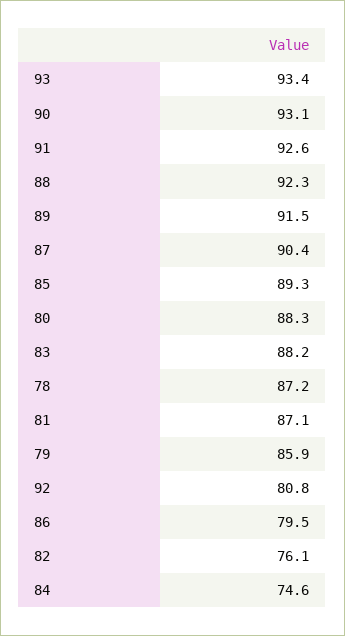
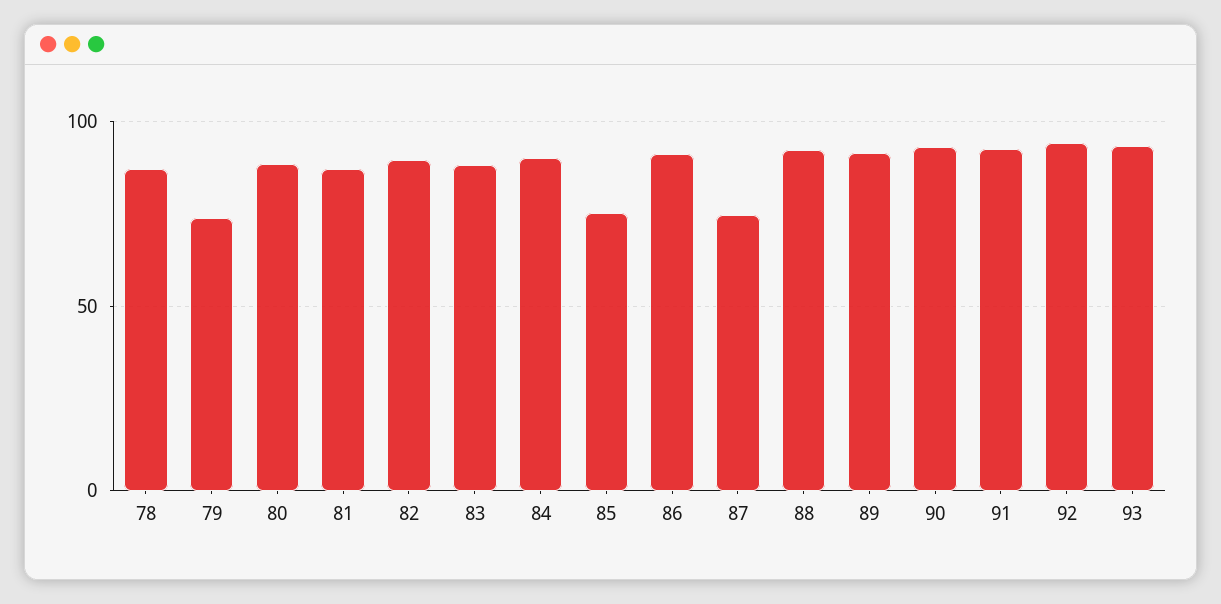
87: 90.4 -> 75
85: 89.3 -> 75
79: 85.9 -> 75
92: 80.8 -> 95
86: 79.5 -> 90
82: 76.1 -> 90
84: 74.6 -> 90

